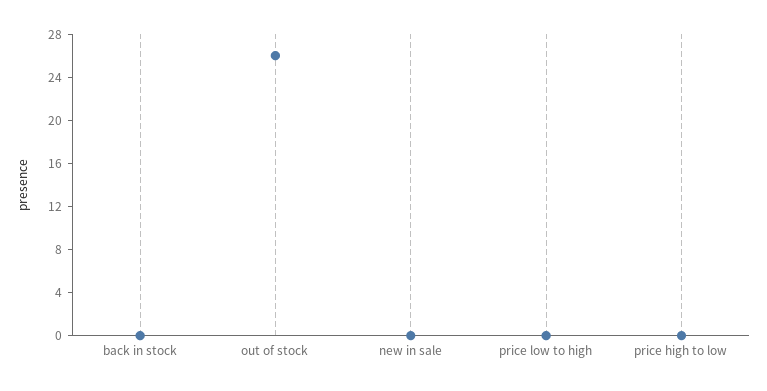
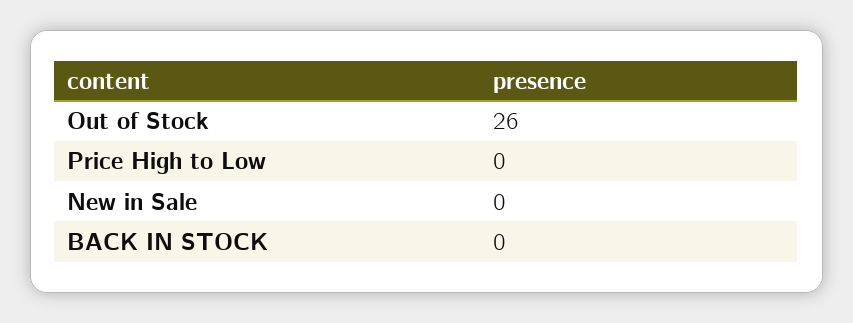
price low to high: 0 -> none

